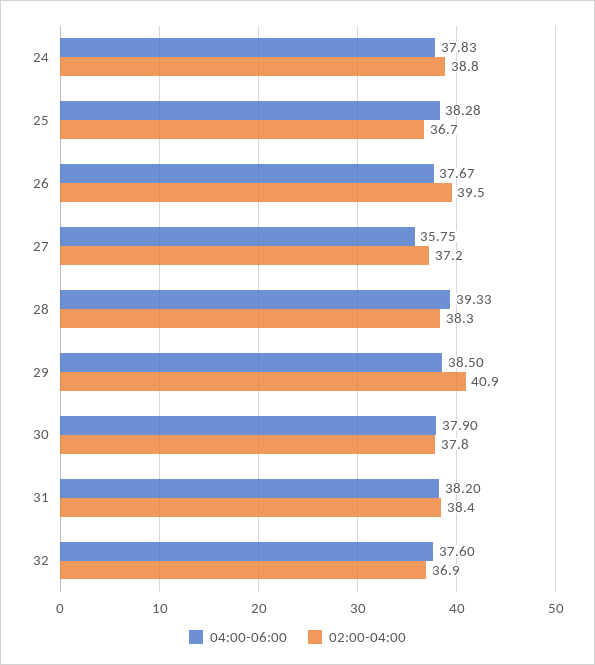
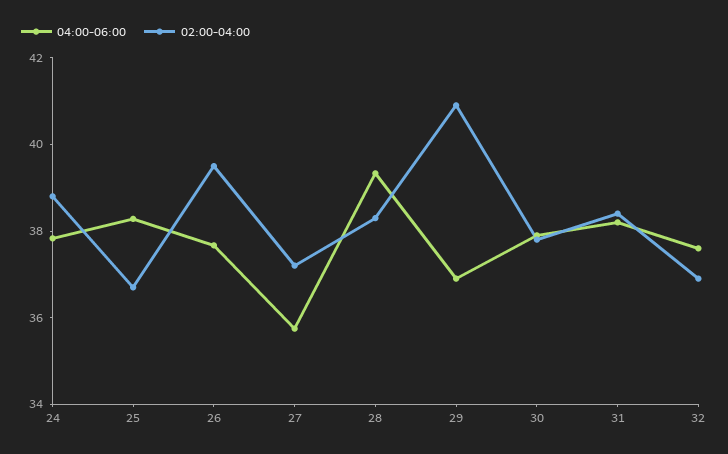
04:00-06:00, 29: 38.5 -> 37

